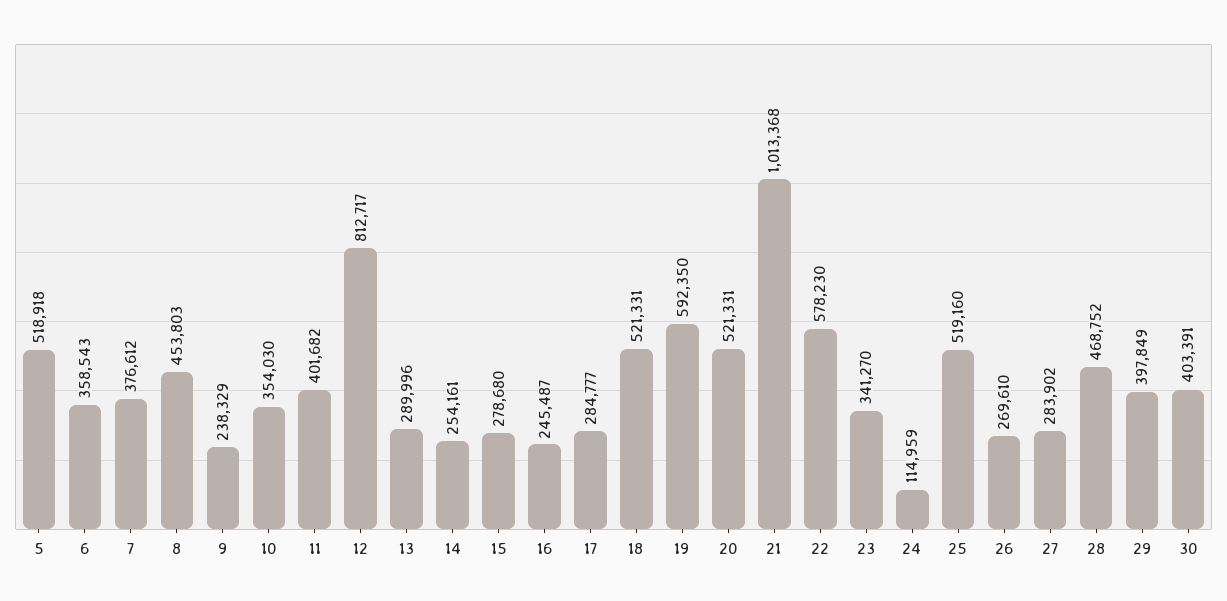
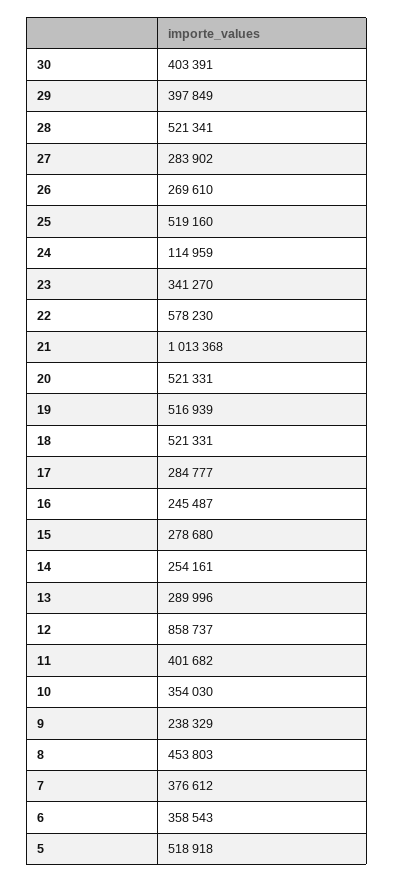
12: 812717 -> 858737
19: 592350 -> 516939
28: 468752 -> 521341

